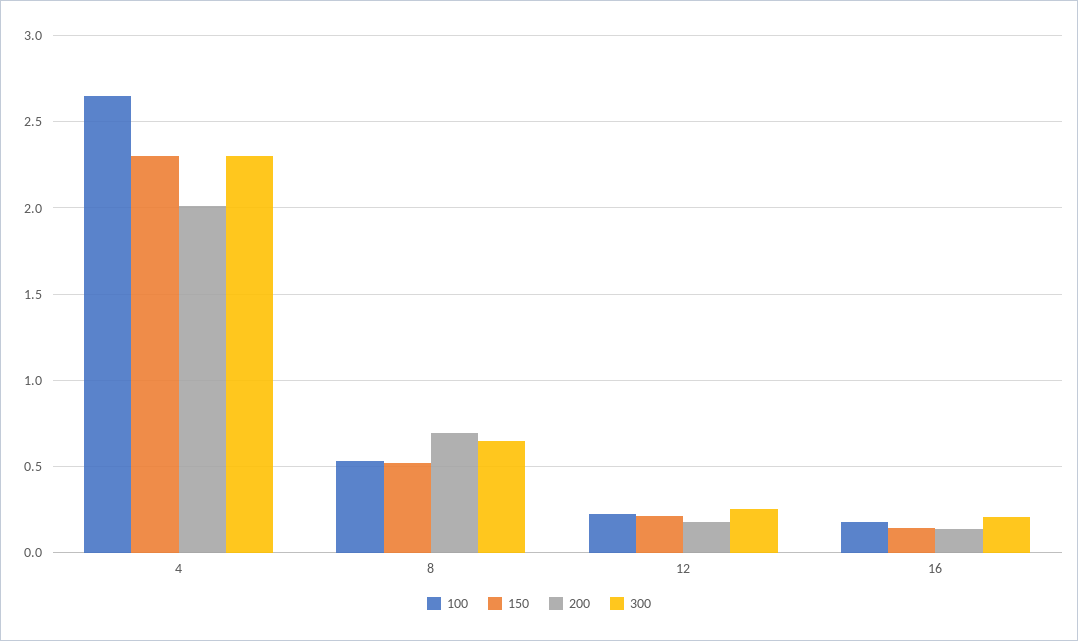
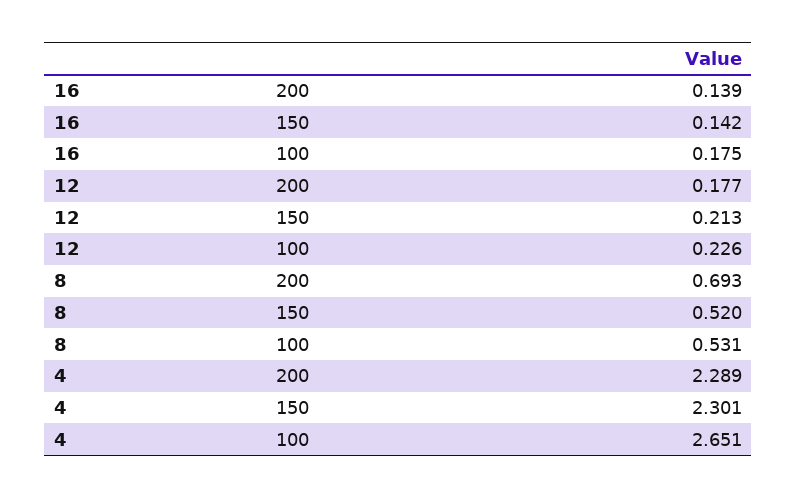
200, 4: 2 -> 2.289
300, 4: 2.3 -> none
300, 8: 0.65 -> none
300, 12: 0.25 -> none
300, 16: 0.2 -> none

